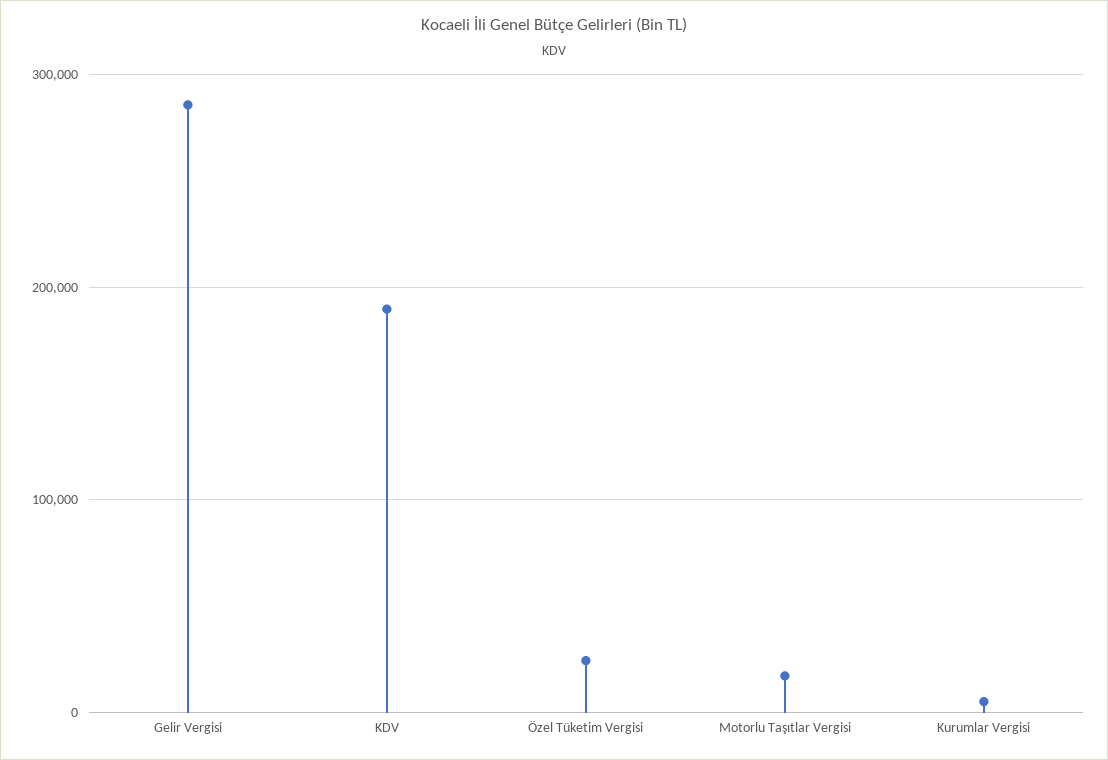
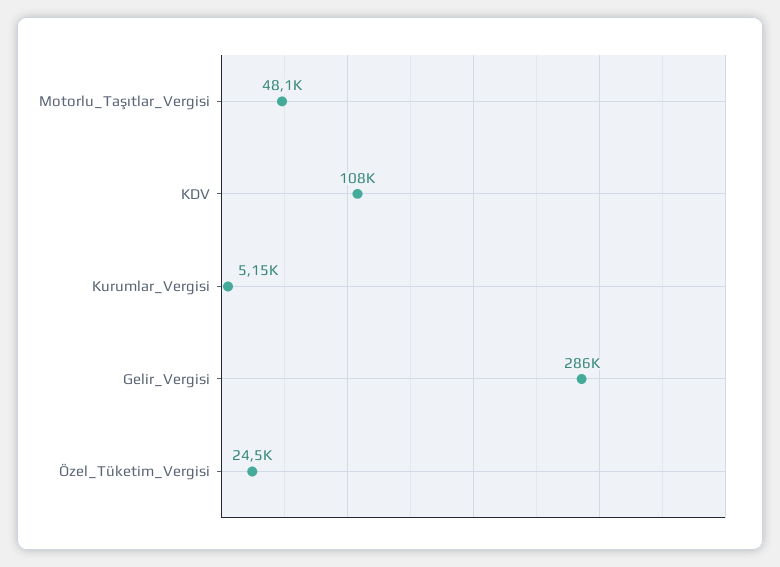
KDV: 190000 -> 108000
Motorlu Taşıtlar Vergisi: 20000 -> 48100

